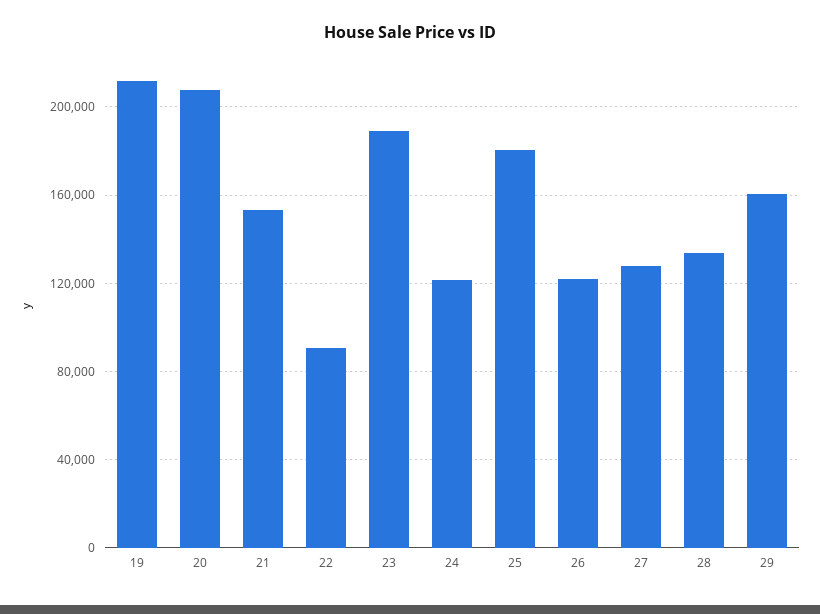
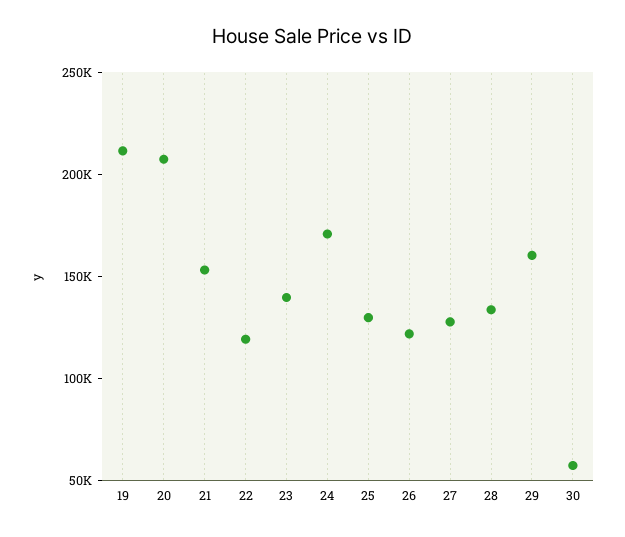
22: 90000 -> 120000
23: 190000 -> 140000
24: 120000 -> 170000
25: 180000 -> 130000
30: none -> 60000

